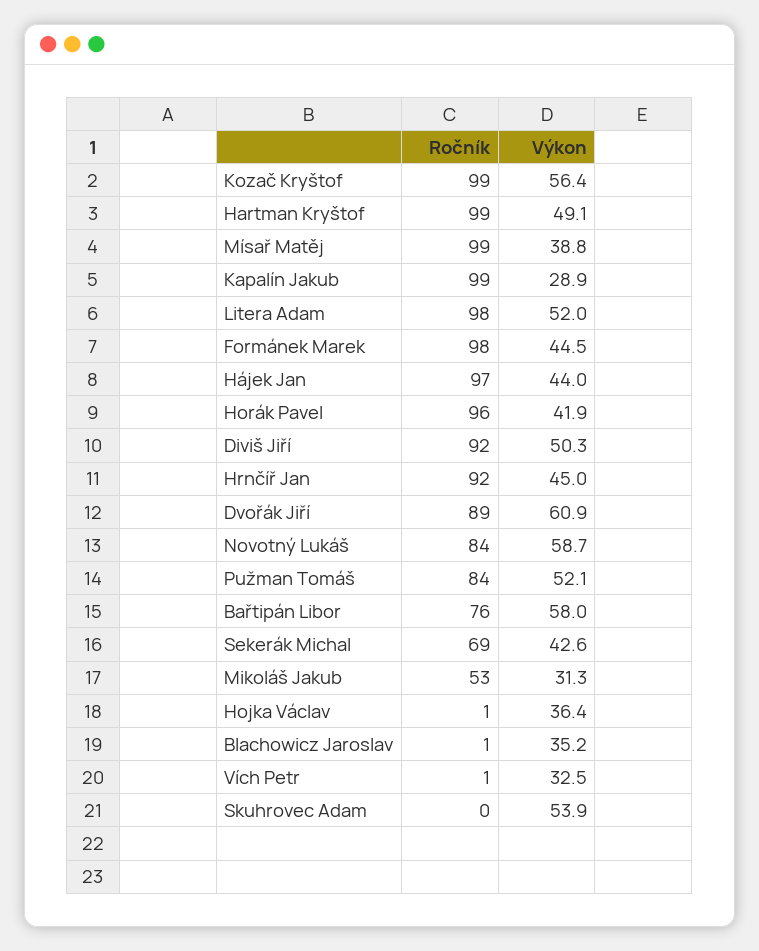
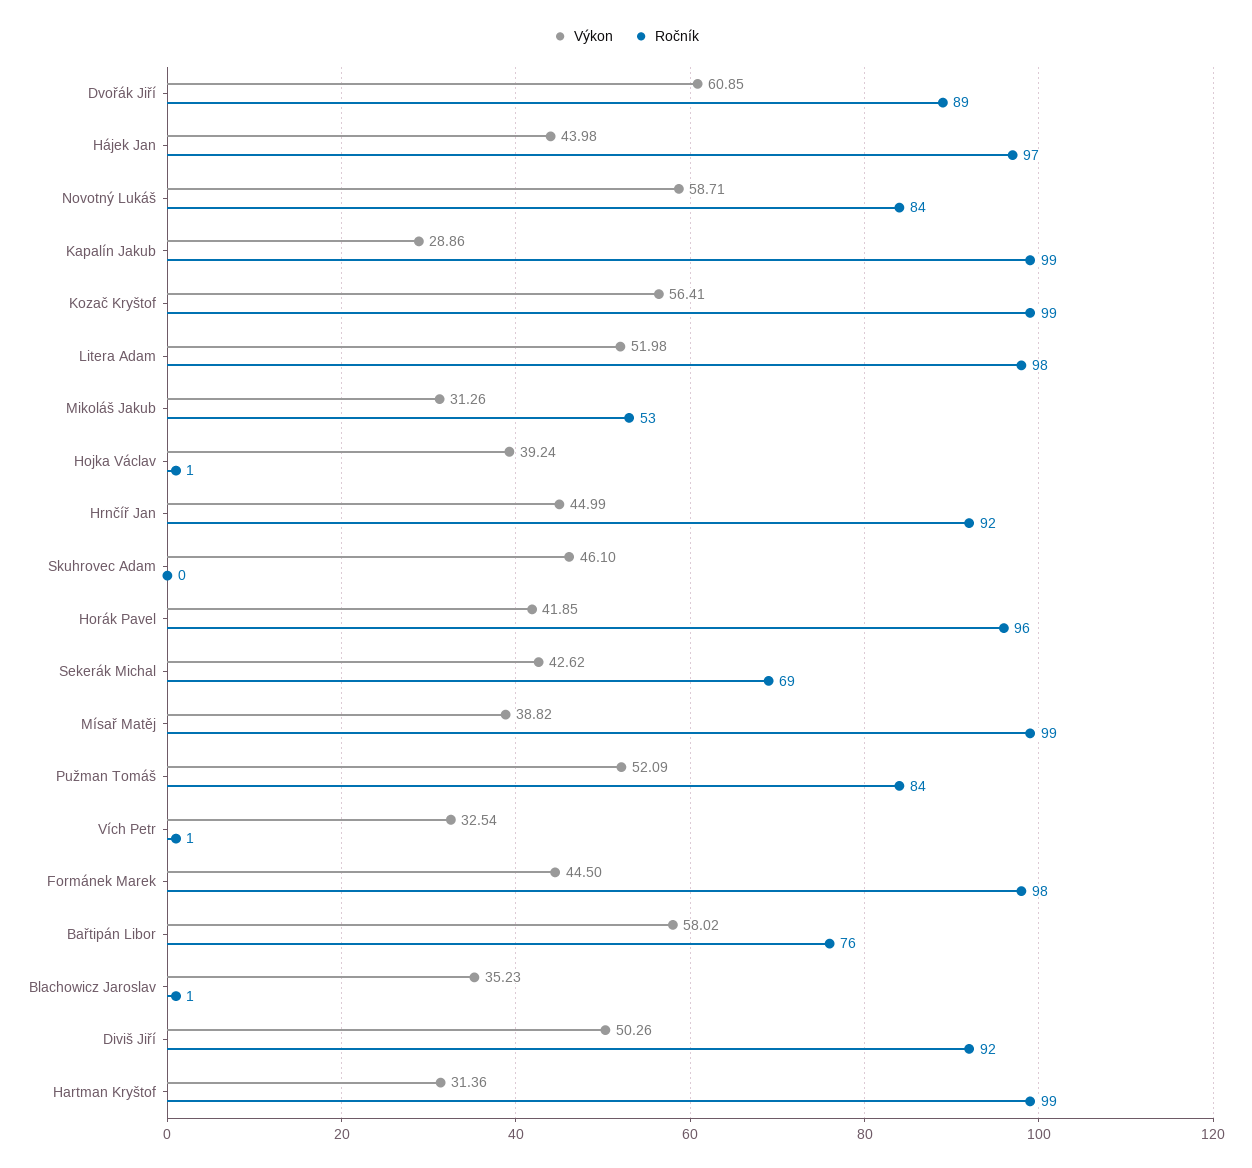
Výkon, Hartman Kryštof: 49.1 -> 31.36
Výkon, Hojka Václav: 36.4 -> 39.24
Výkon, Skuhrovec Adam: 53.9 -> 46.1

